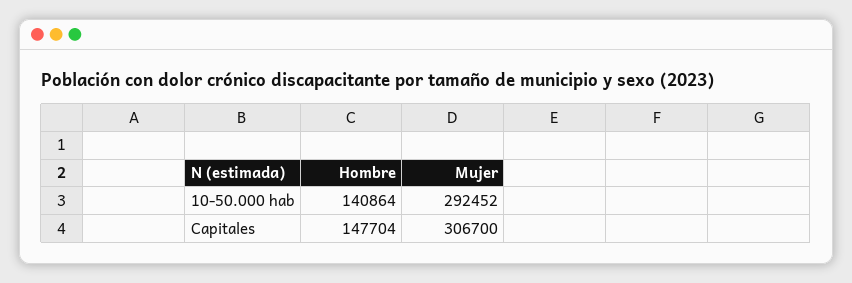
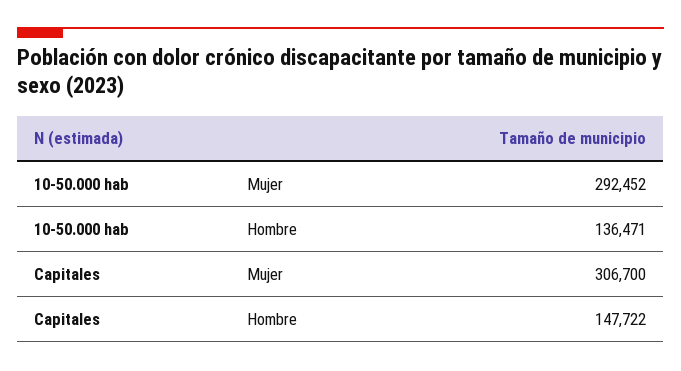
Hombre, 10-50.000 hab: 140864 -> 136471
Hombre, Capitales: 147704 -> 147722

